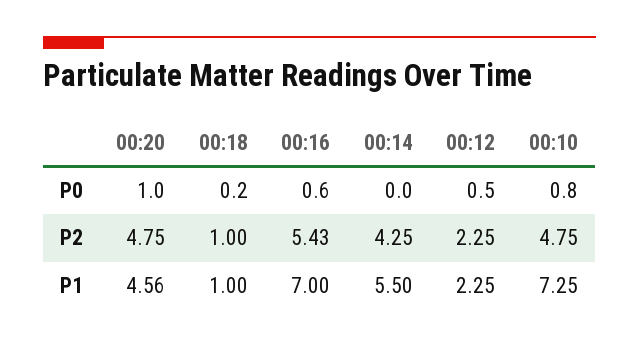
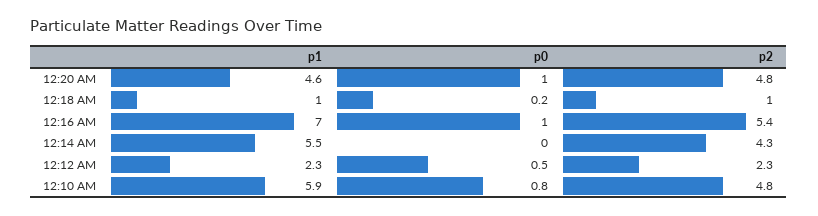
00:16, P0: 0.6 -> 1
00:10, P1: 7.25 -> 5.9

